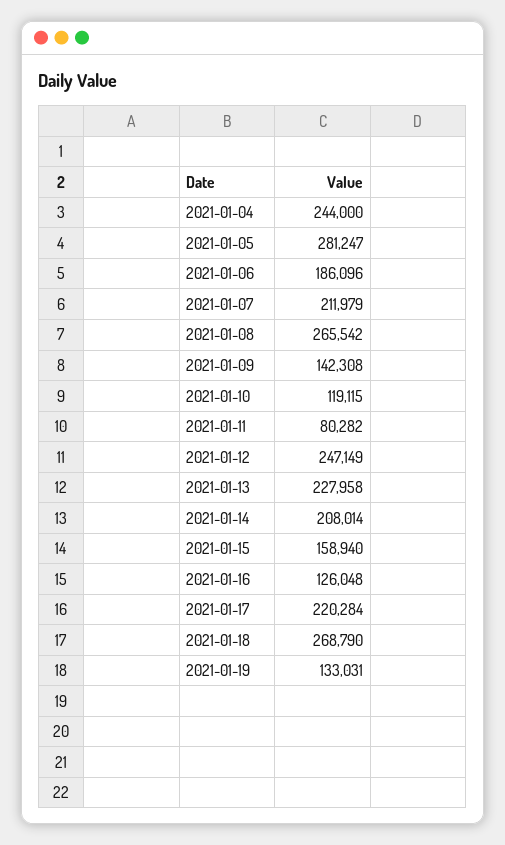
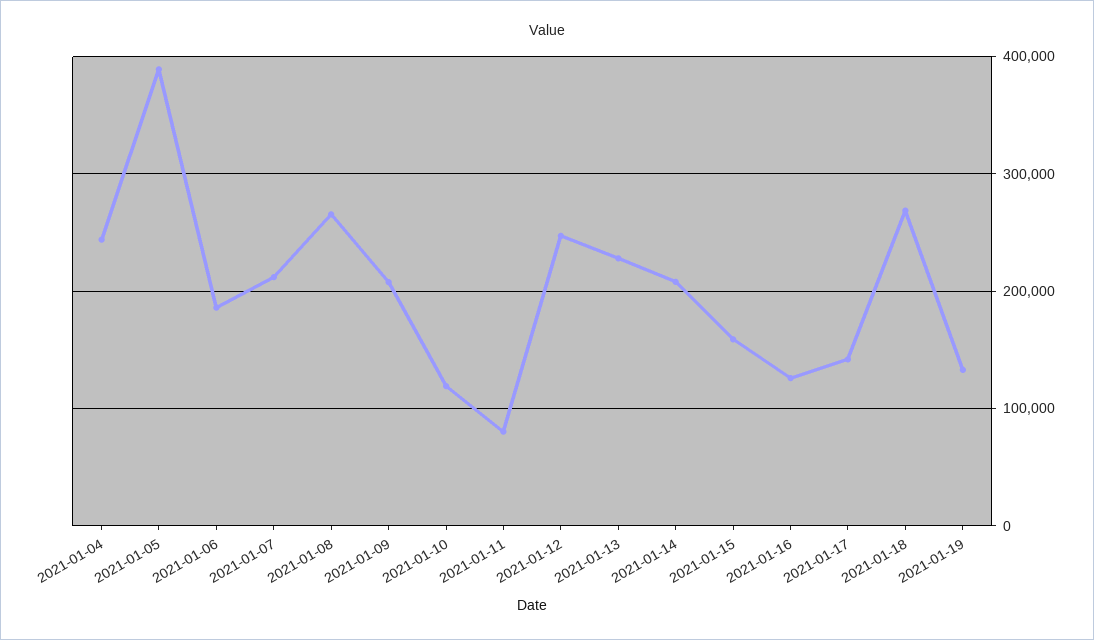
2021-01-05: 281247 -> 390000
2021-01-09: 142308 -> 210000
2021-01-17: 220284 -> 140000

